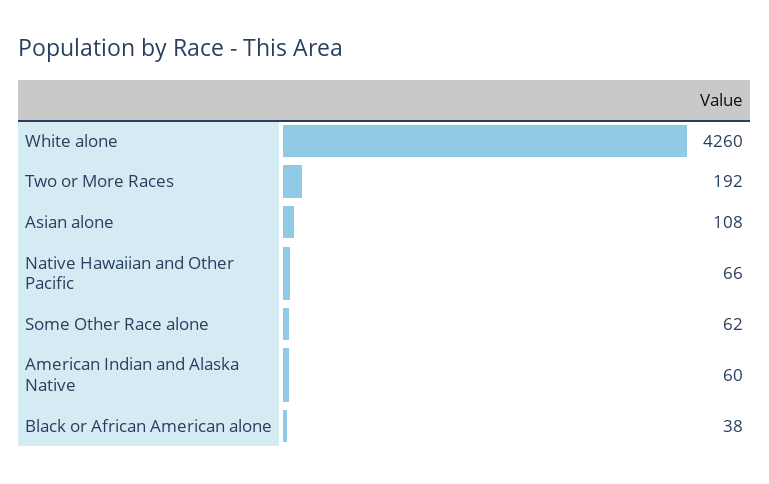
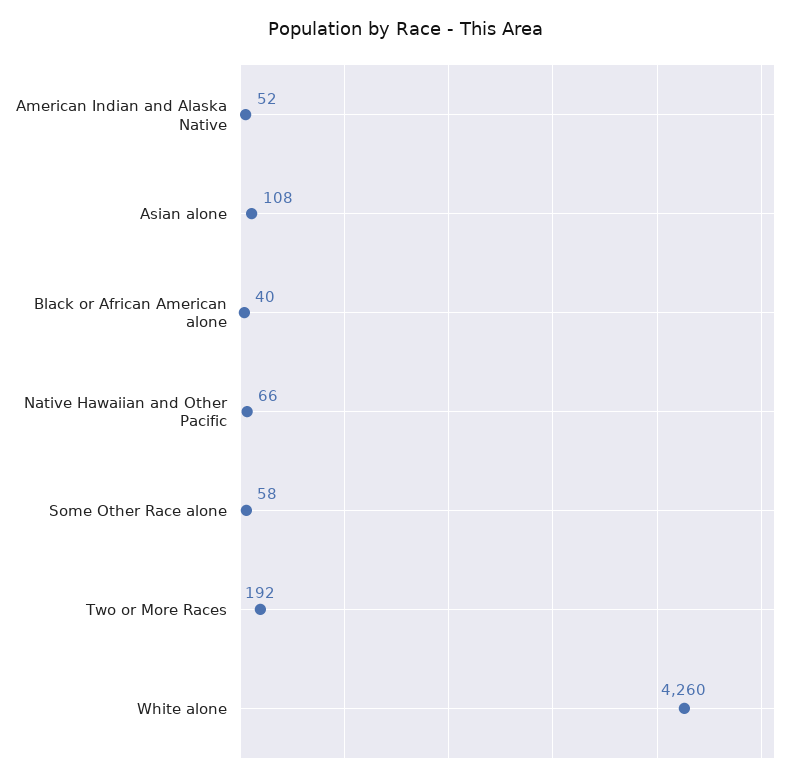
Some Other Race alone: 62 -> 58
American Indian and Alaska Native: 60 -> 52
Black or African American alone: 38 -> 40

